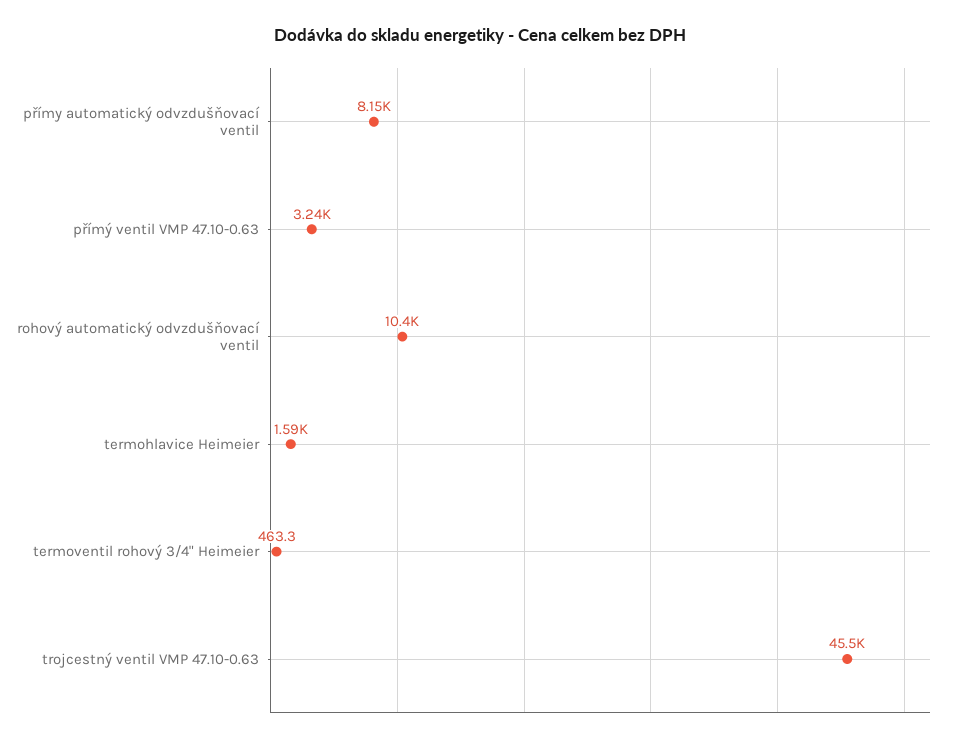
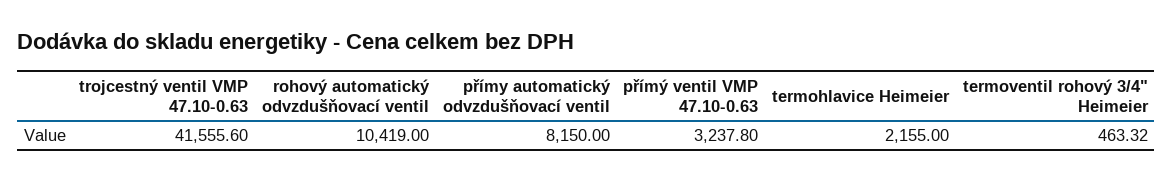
termohlavice Heimeier: 1590 -> 2155
trojcestný ventil VMP 47.10-0.63: 45500 -> 41555.6

